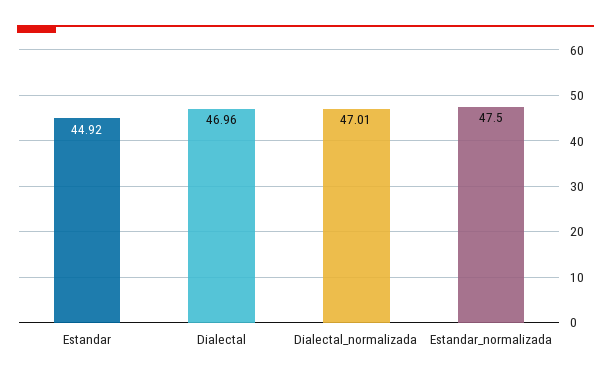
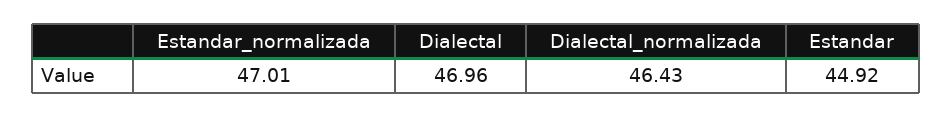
Dialectal_normalizada: 47.01 -> 46.43
Estandar_normalizada: 47.5 -> 47.01

